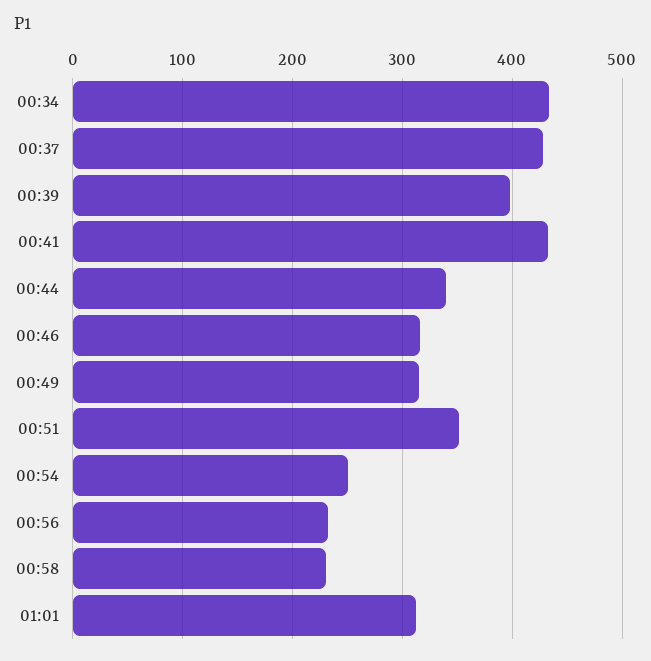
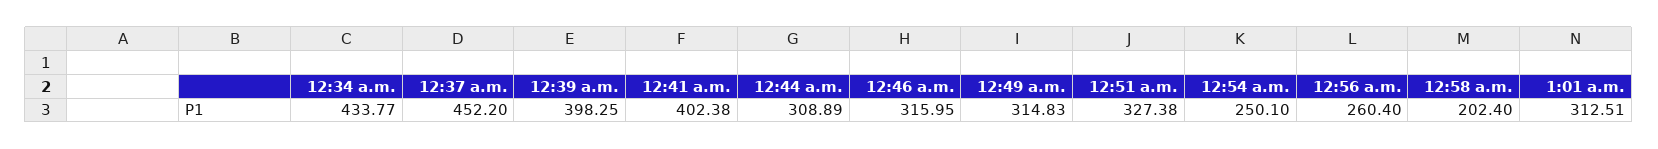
00:37: 430 -> 452.2
00:41: 430 -> 402.38
00:44: 340 -> 308.89
00:51: 350 -> 327.38
00:56: 230 -> 260.4
00:58: 230 -> 202.4

